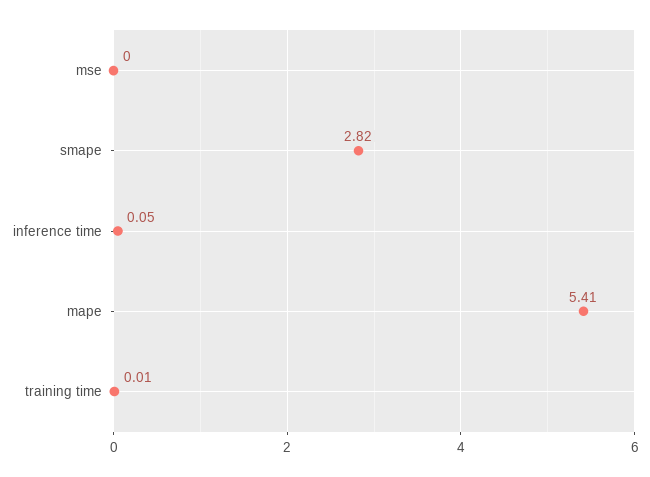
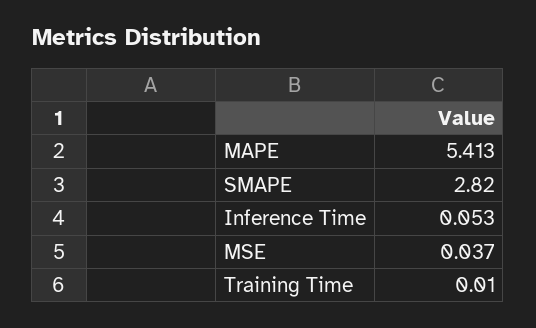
mse: 0 -> 0.037

